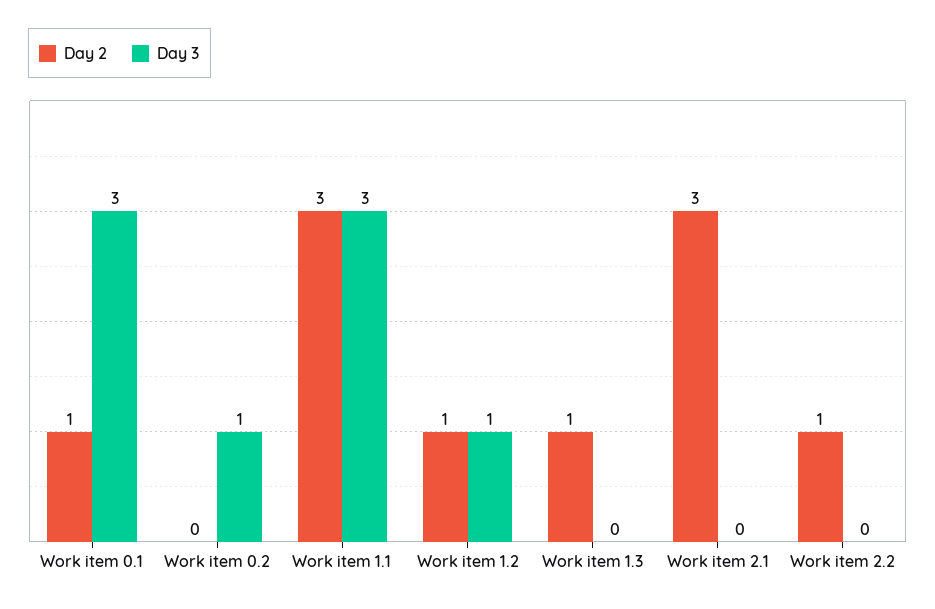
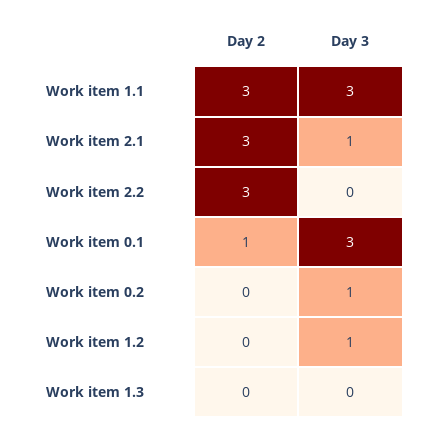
Day 2, Work item 1.2: 1 -> 0
Day 2, Work item 1.3: 1 -> 0
Day 3, Work item 2.1: 0 -> 1
Day 2, Work item 2.2: 1 -> 3

